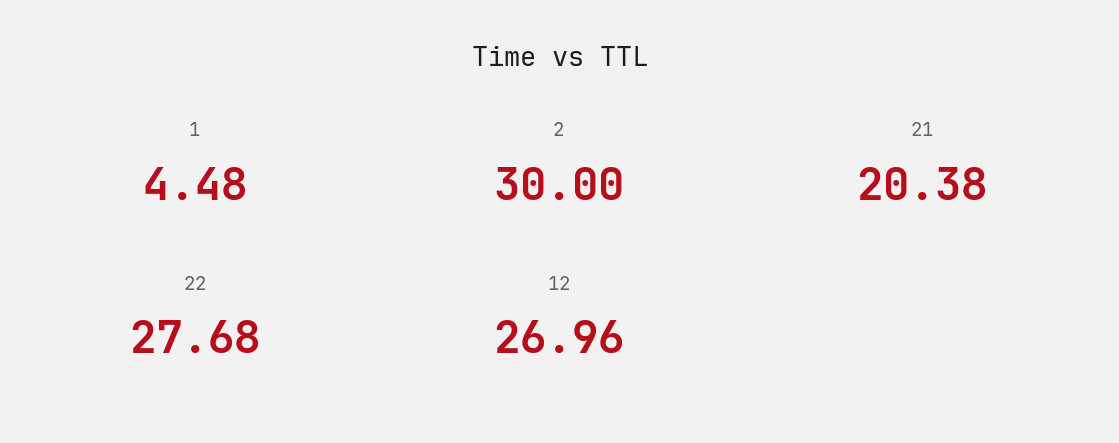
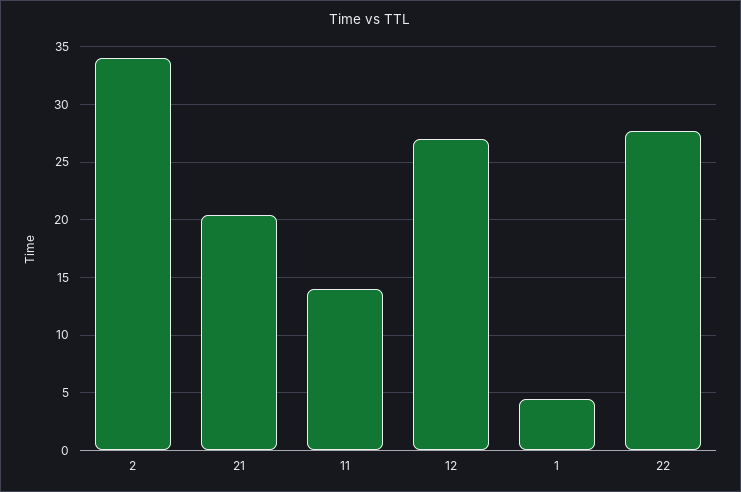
2: 30 -> 34
11: none -> 14

